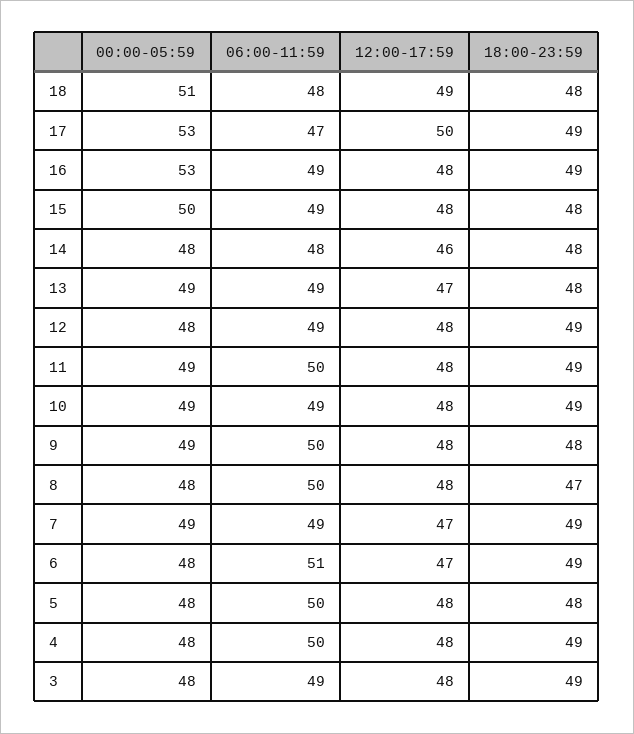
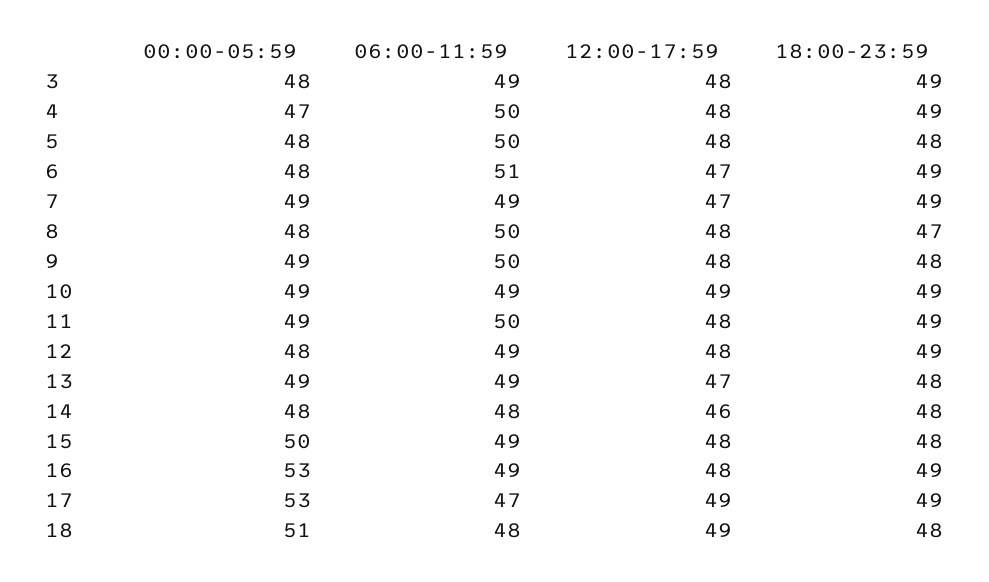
12:00-17:59, 17: 50 -> 49
12:00-17:59, 10: 48 -> 49
00:00-05:59, 4: 48 -> 47

